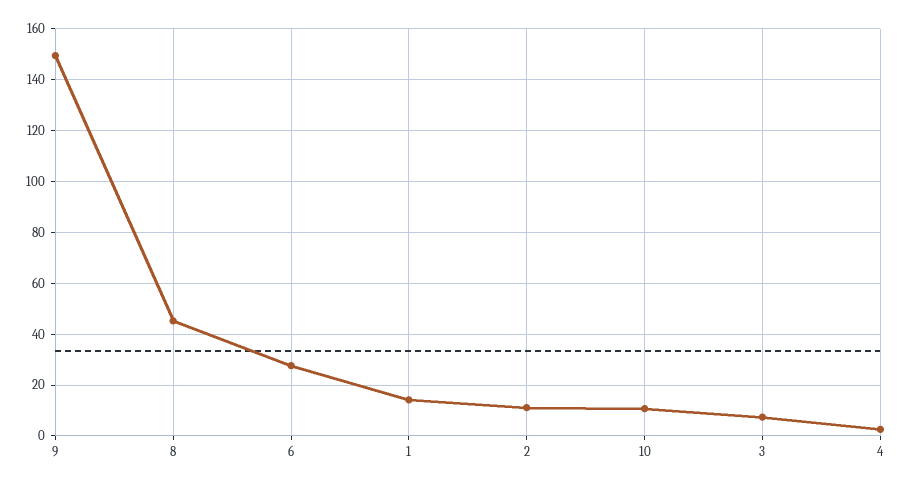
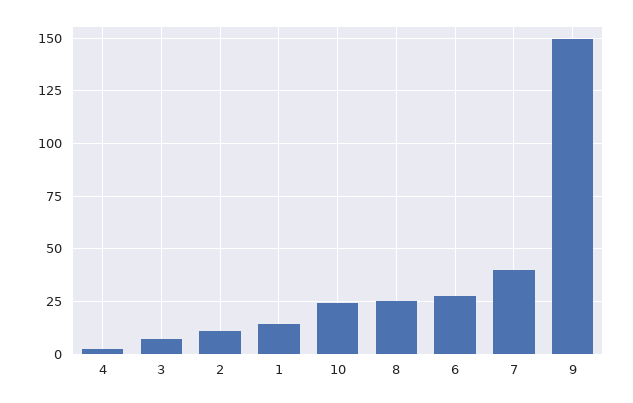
8: 45 -> 25
10: 10 -> 25
7: none -> 40

